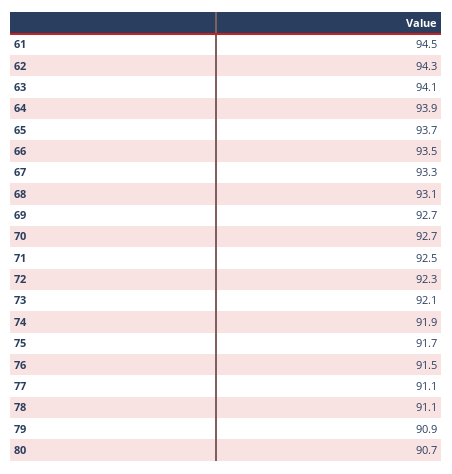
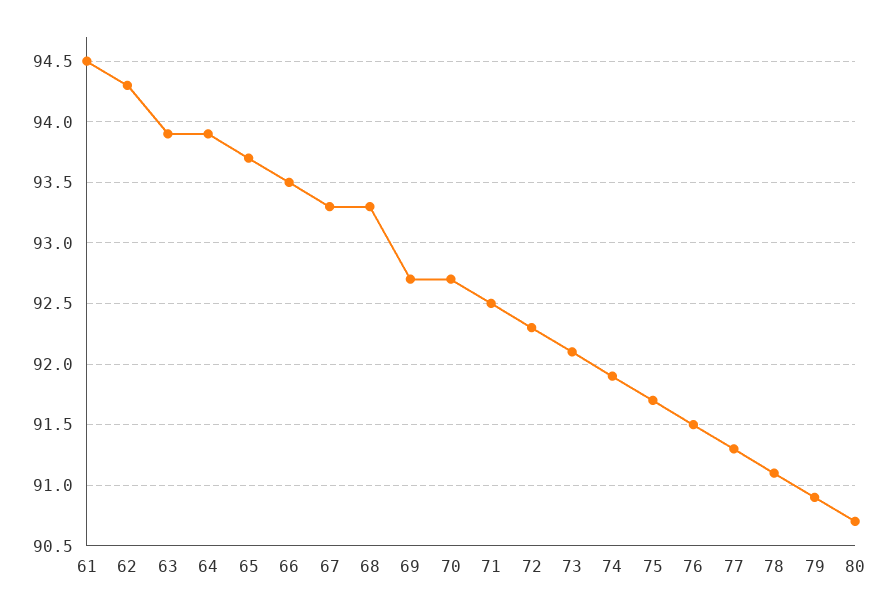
63: 94.1 -> 93.9
68: 93.1 -> 93.3
77: 91.1 -> 91.3

